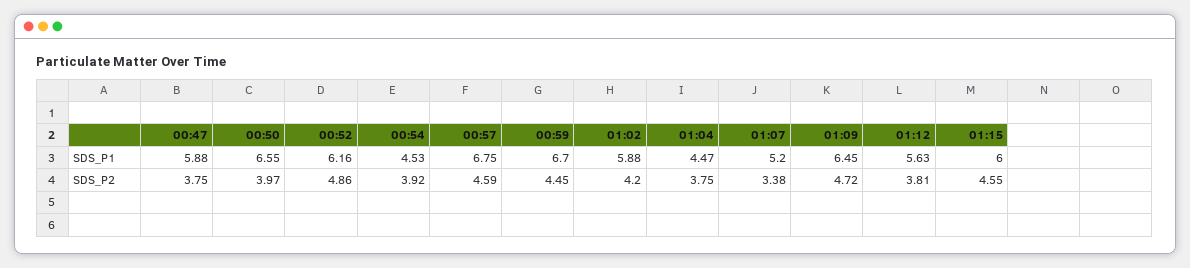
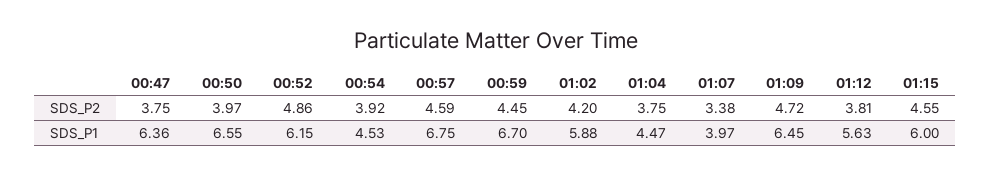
00:47, SDS_P1: 5.88 -> 6.36
00:52, SDS_P1: 6.16 -> 6.15
01:07, SDS_P1: 5.2 -> 3.97

